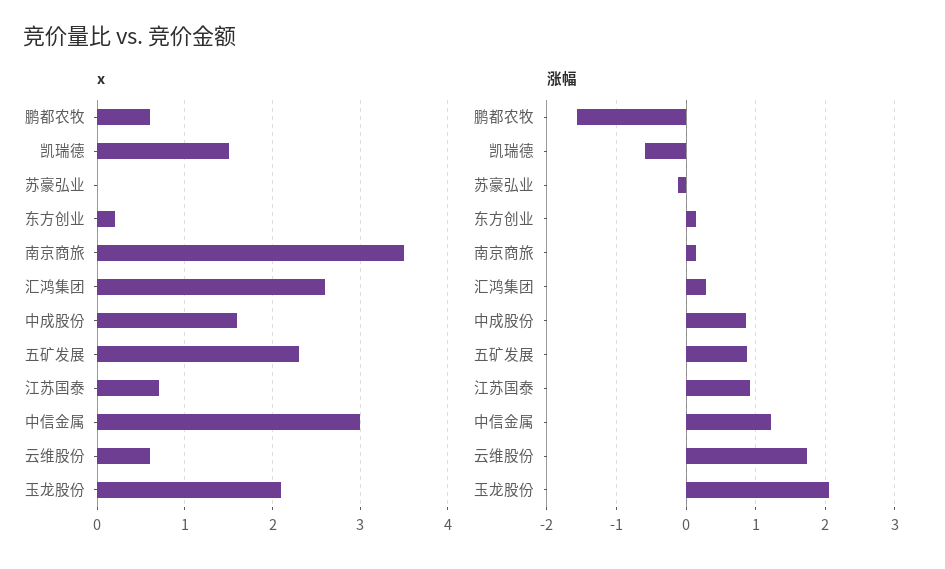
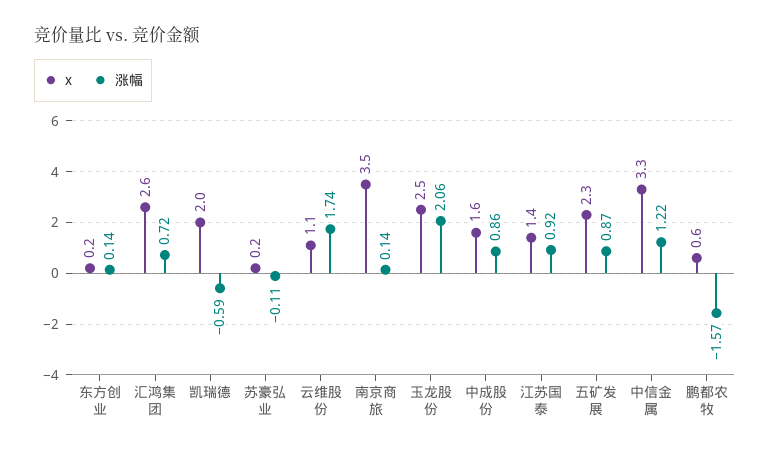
x, 凯瑞德: 1.5 -> 2
x, 苏豪弘业: 0 -> 0.2
x, 江苏国泰: 0.7 -> 1.4
x, 中信金属: 3 -> 3.3
x, 云维股份: 0.6 -> 1.1
x, 玉龙股份: 2.1 -> 2.5
涨幅, 汇鸿集团: 0.3 -> 0.72

